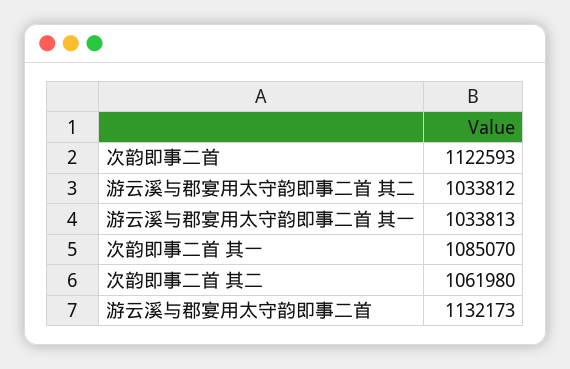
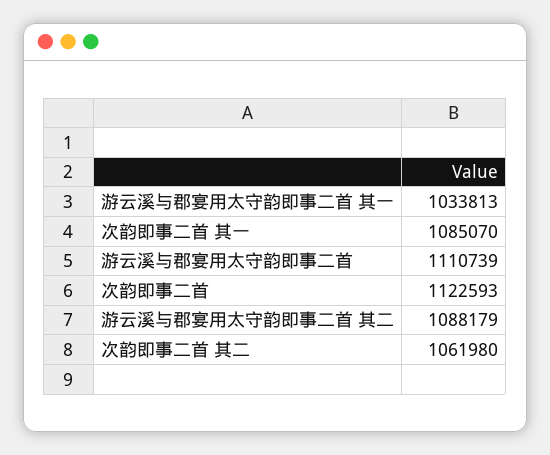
游云溪与郡宴用太守韵即事二首 其二: 1033812 -> 1088179
游云溪与郡宴用太守韵即事二首: 1132173 -> 1110739

